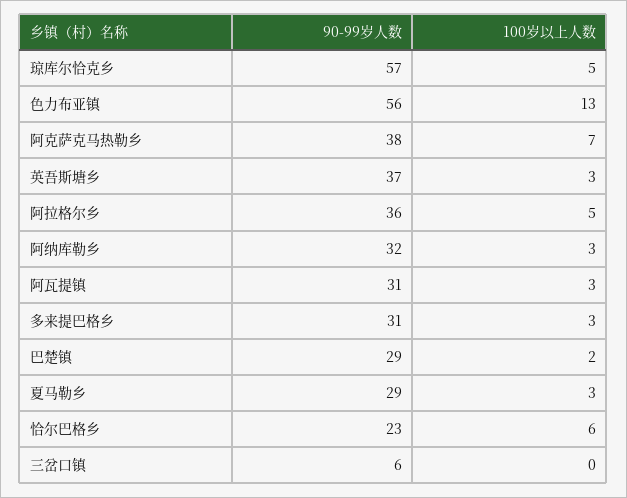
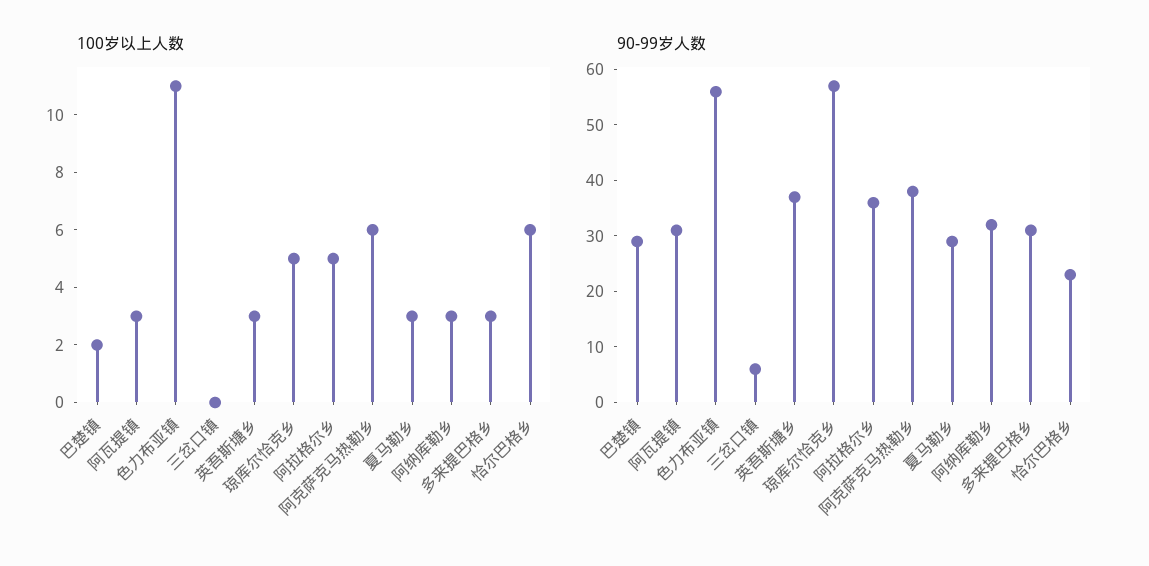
100岁以上人数, 色力布亚镇: 13 -> 11
100岁以上人数, 阿克萨克马热勒乡: 7 -> 6

